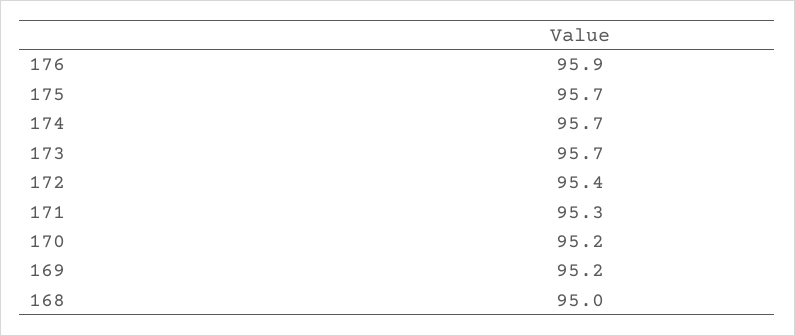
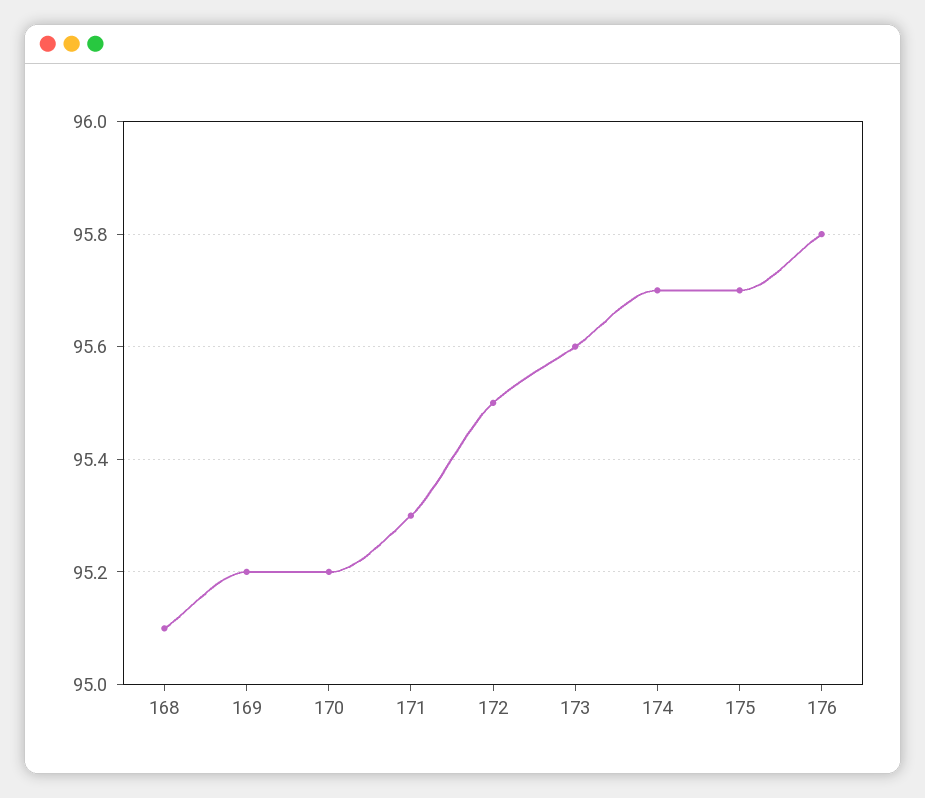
176: 95.9 -> 95.8
173: 95.7 -> 95.6
172: 95.4 -> 95.5
168: 95 -> 95.1

